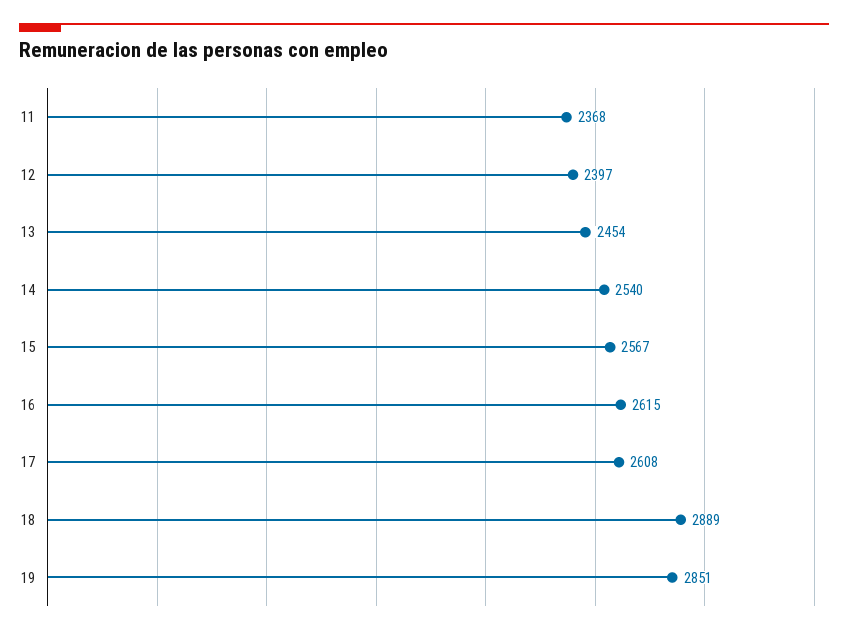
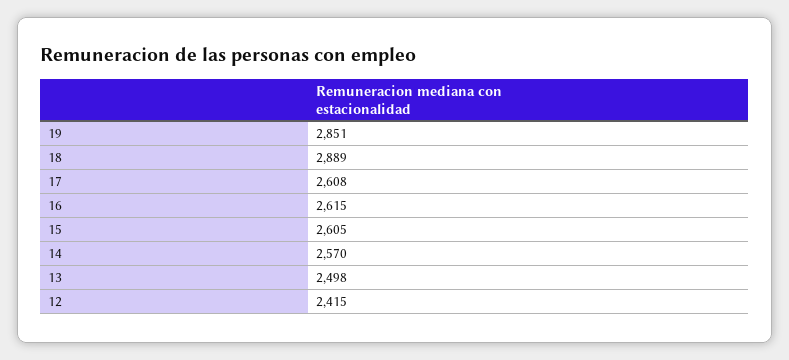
11: 2368 -> none
12: 2397 -> 2415
13: 2454 -> 2498
14: 2540 -> 2570
15: 2567 -> 2605

